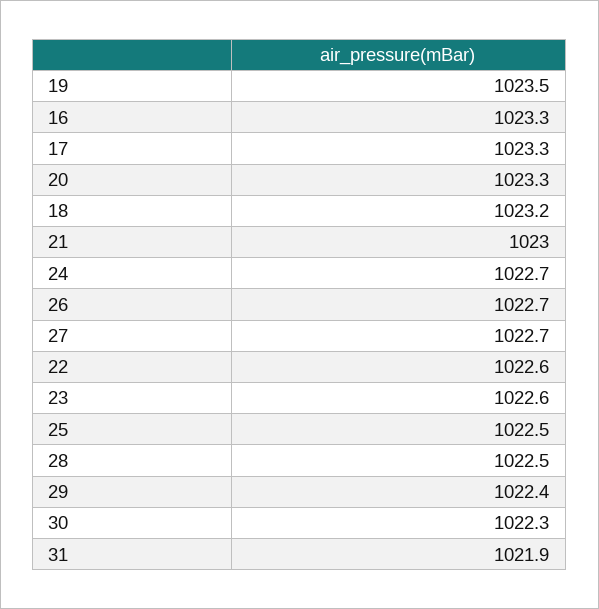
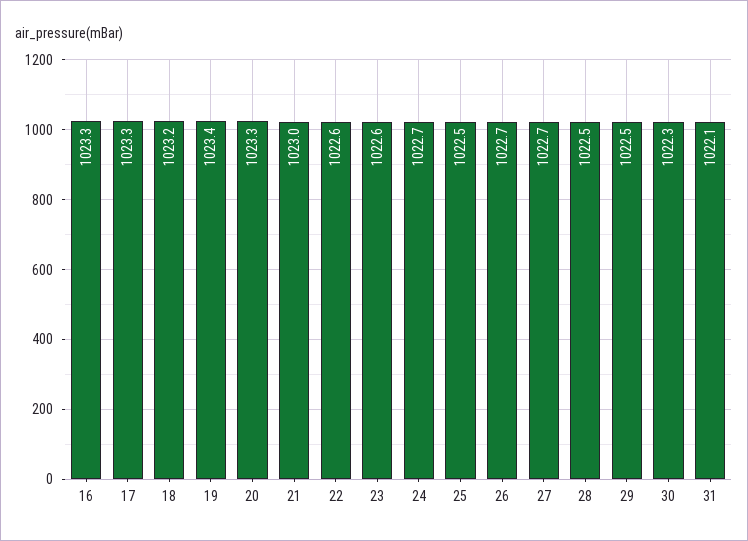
19: 1023.5 -> 1023.4
29: 1022.4 -> 1022.5
31: 1021.9 -> 1022.1

